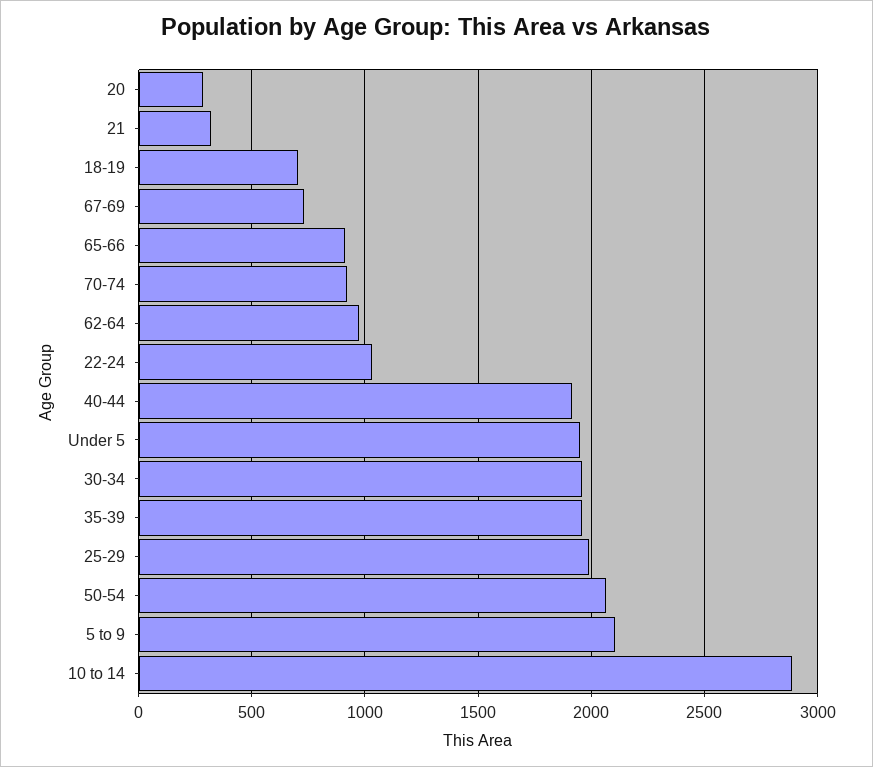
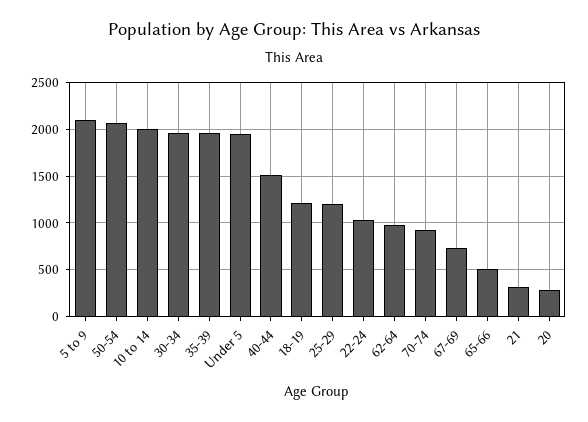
18-19: 700 -> 1200
65-66: 900 -> 500
40-44: 1900 -> 1500
25-29: 2000 -> 1200
10 to 14: 2900 -> 2000

